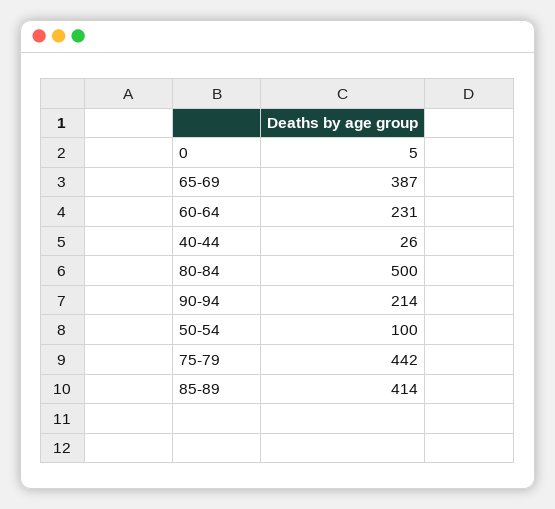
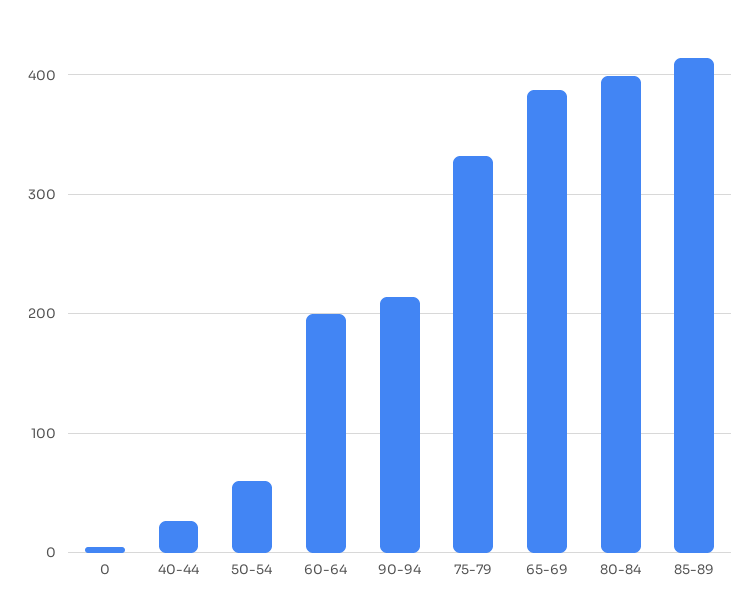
60-64: 231 -> 200
80-84: 500 -> 400
50-54: 100 -> 60
75-79: 442 -> 330

